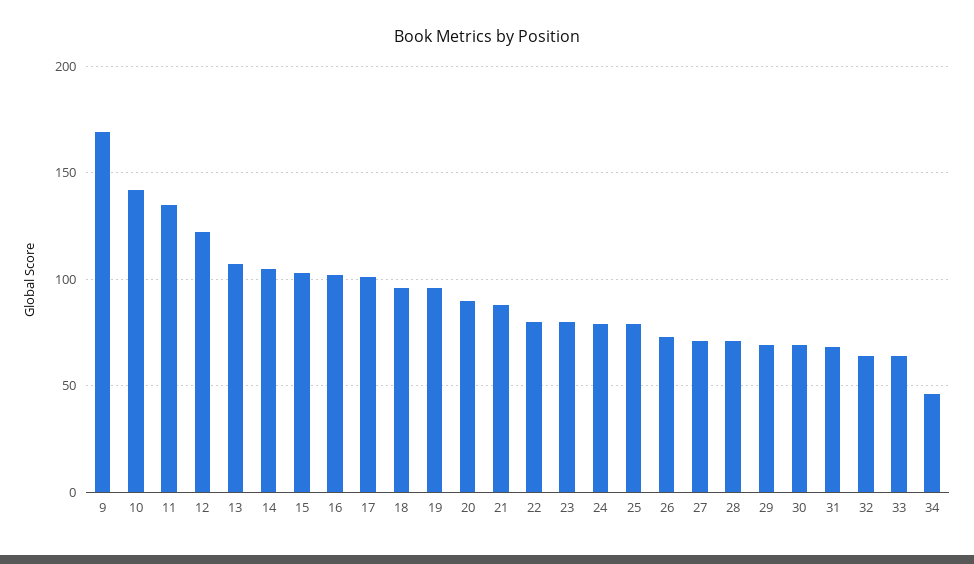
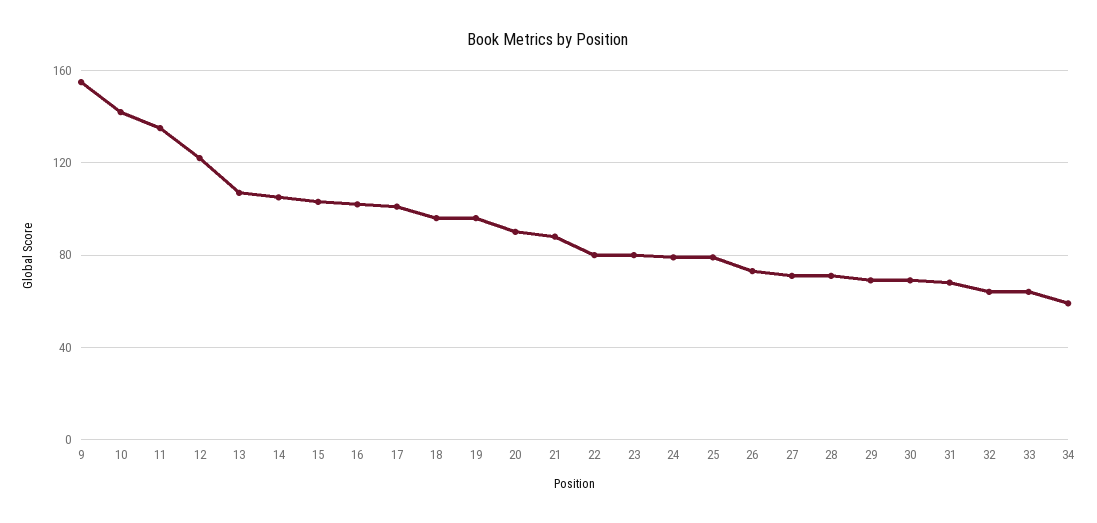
9: 170 -> 155
34: 45 -> 60

